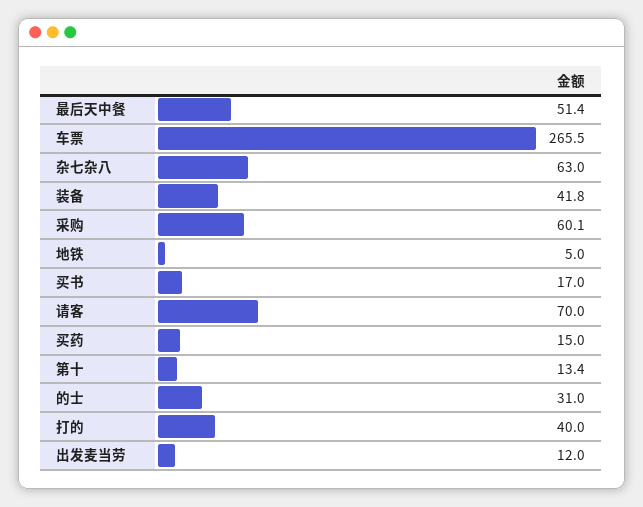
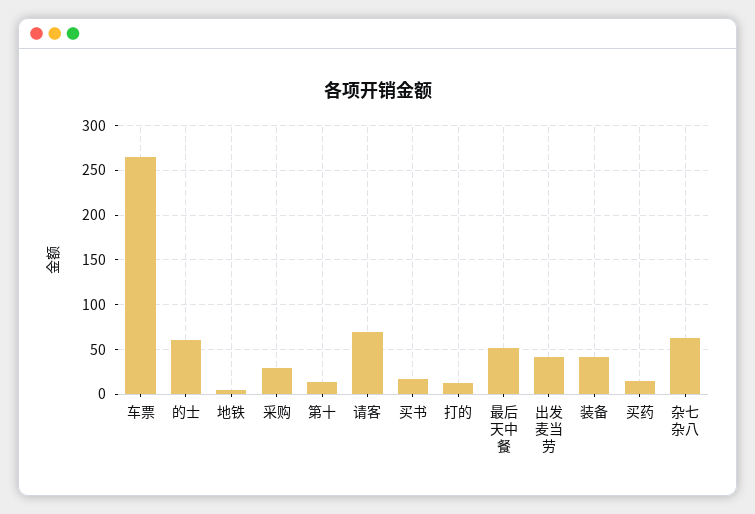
采购: 60.1 -> 30
的士: 31 -> 60
打的: 40 -> 10
出发麦当劳: 12 -> 40

